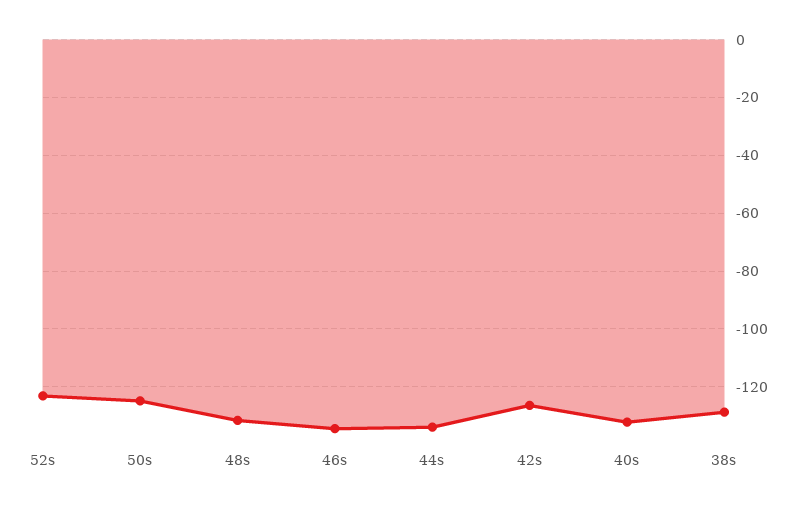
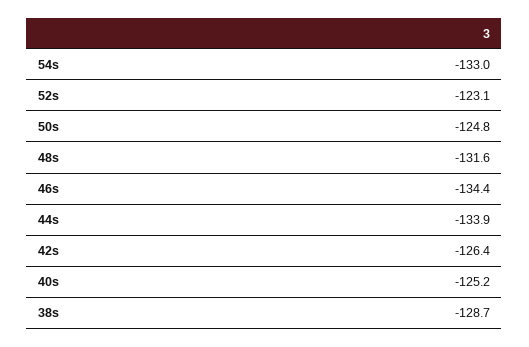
40s: -132.5 -> -125.2
54s: none -> -133

